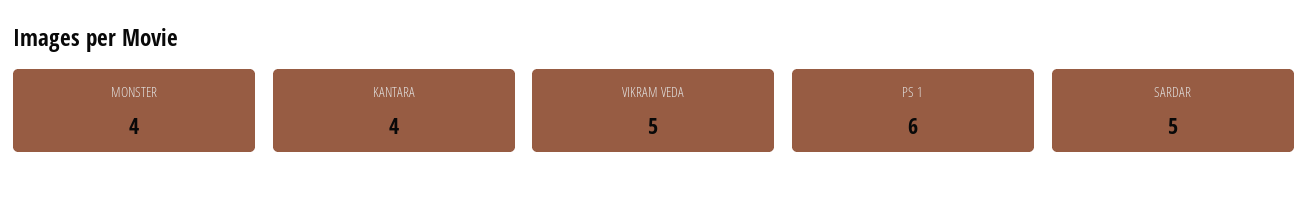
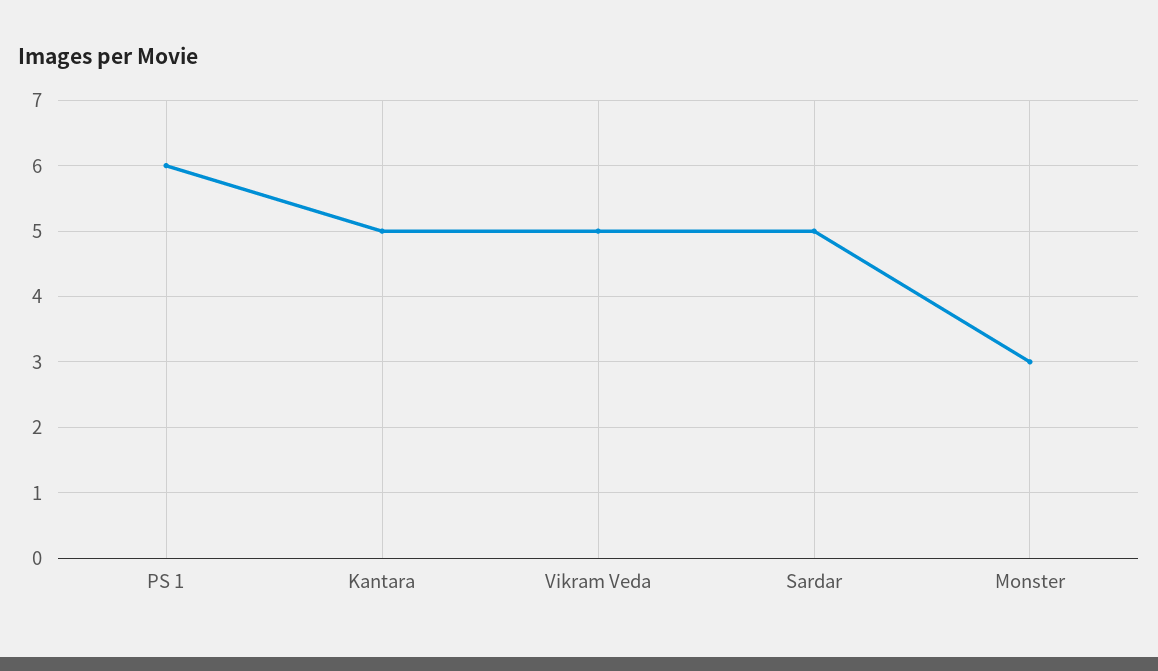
MONSTER: 4 -> 3
KANTARA: 4 -> 5

